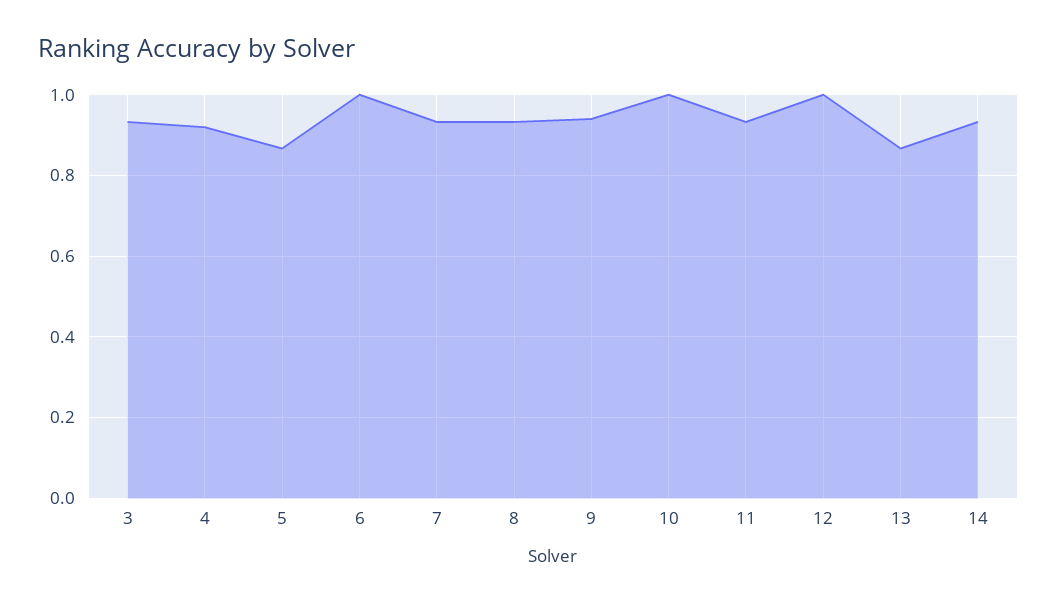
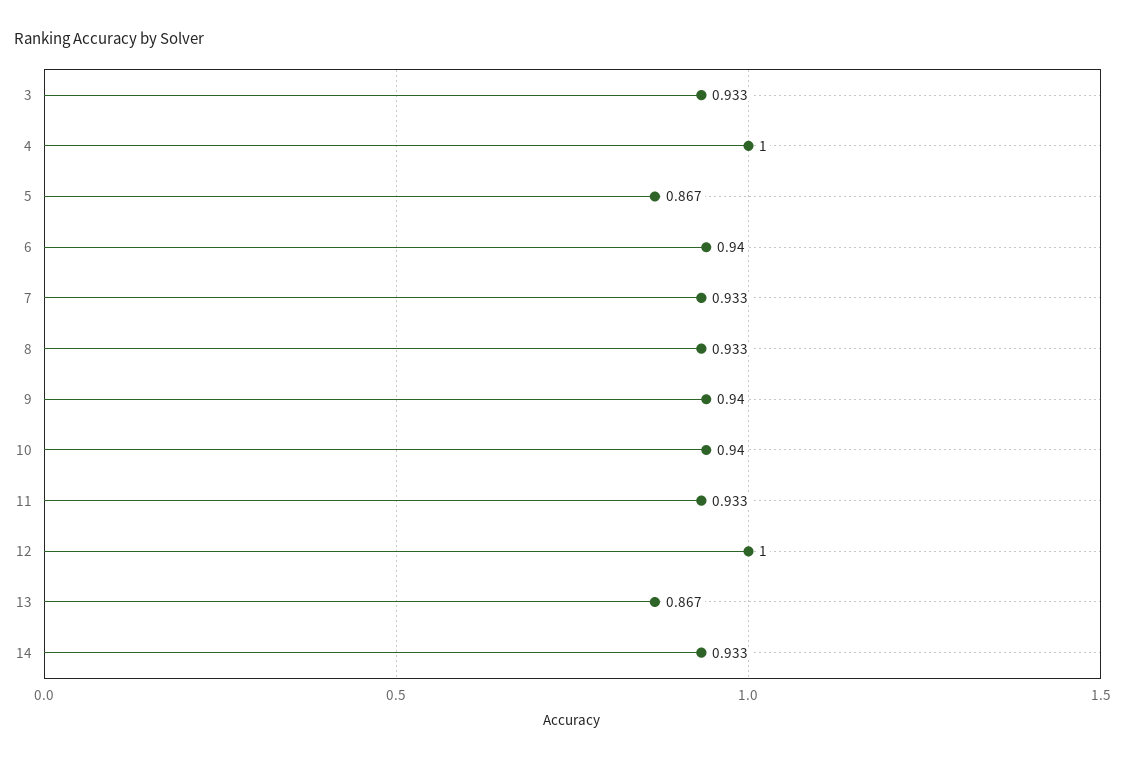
4: 0.92 -> 1
6: 1 -> 0.94
10: 1 -> 0.94

